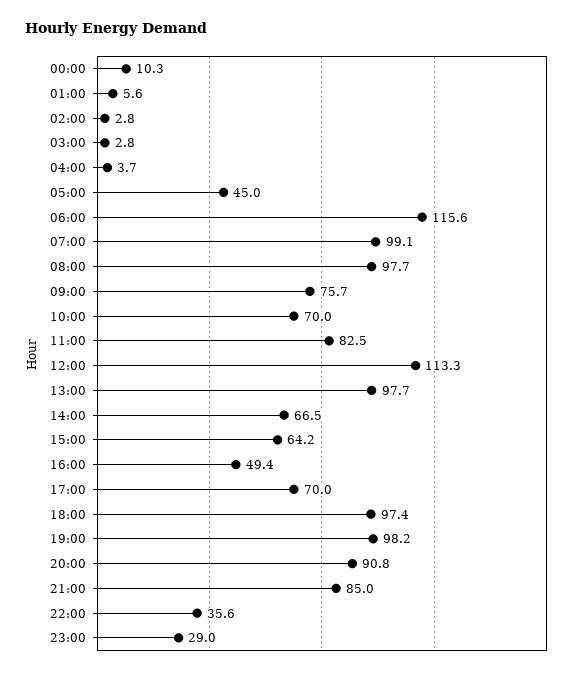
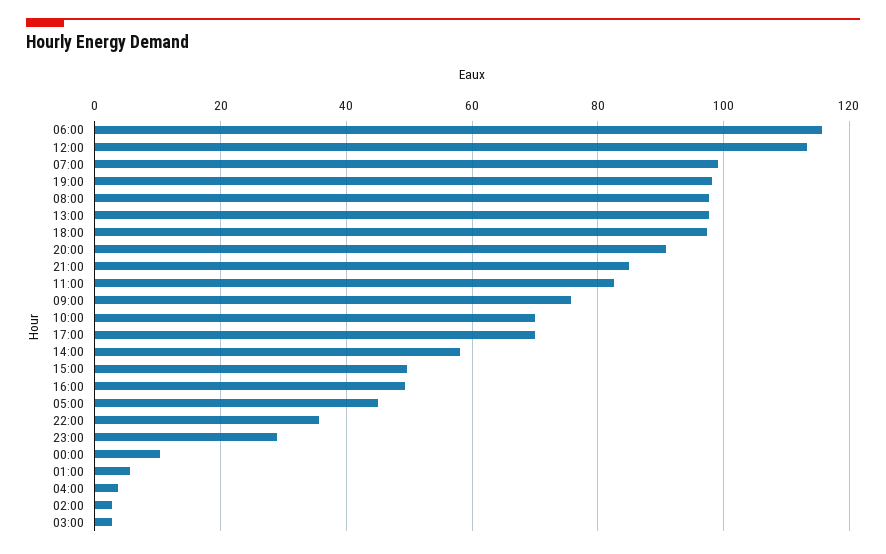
14:00: 66.5 -> 58
15:00: 64.2 -> 50

